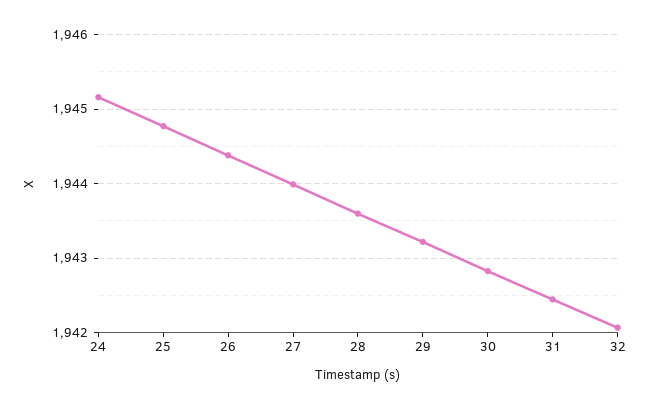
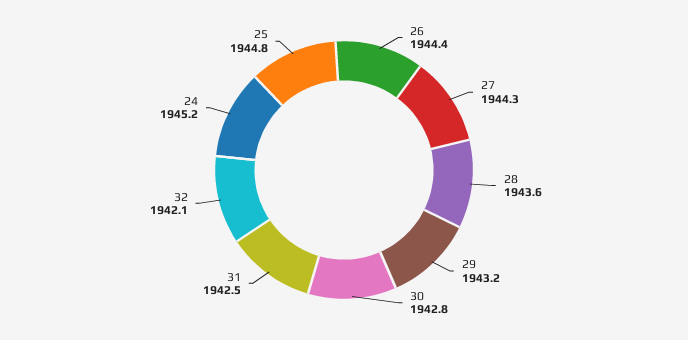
27: 1944 -> 1944.3

